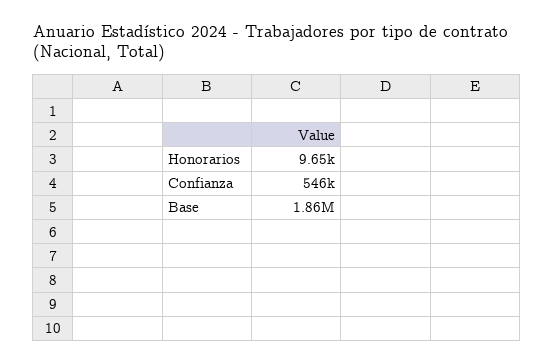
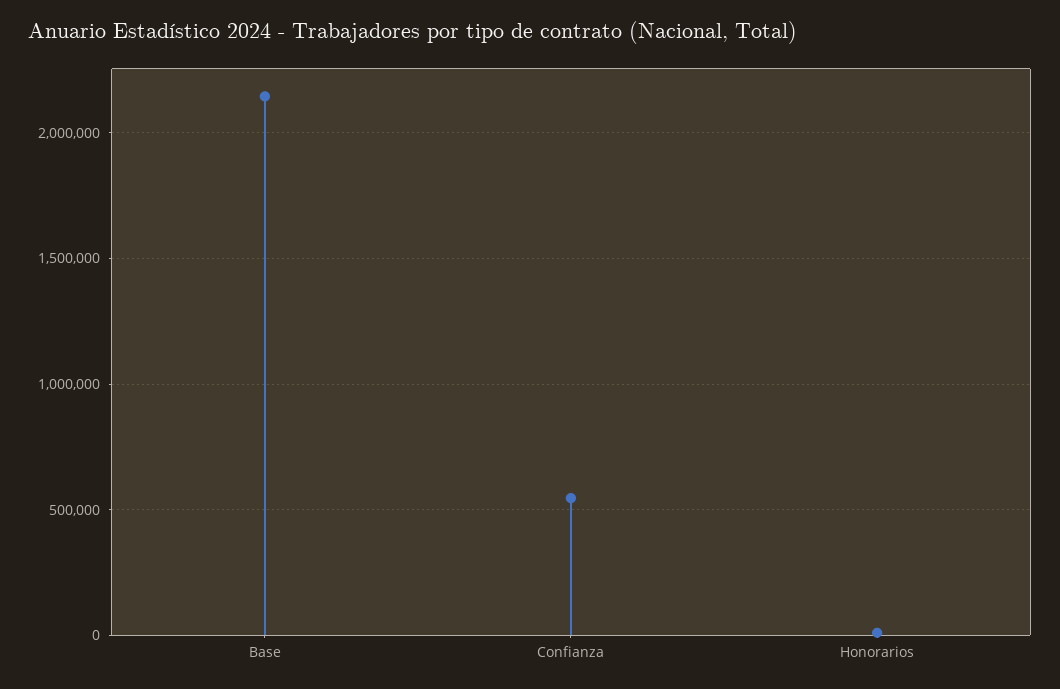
Base: 1860000 -> 2150000

